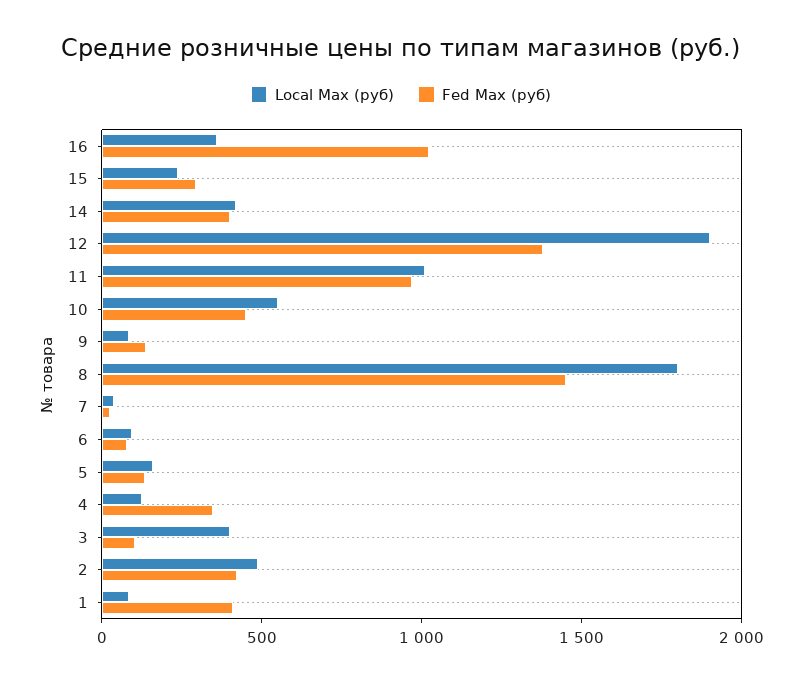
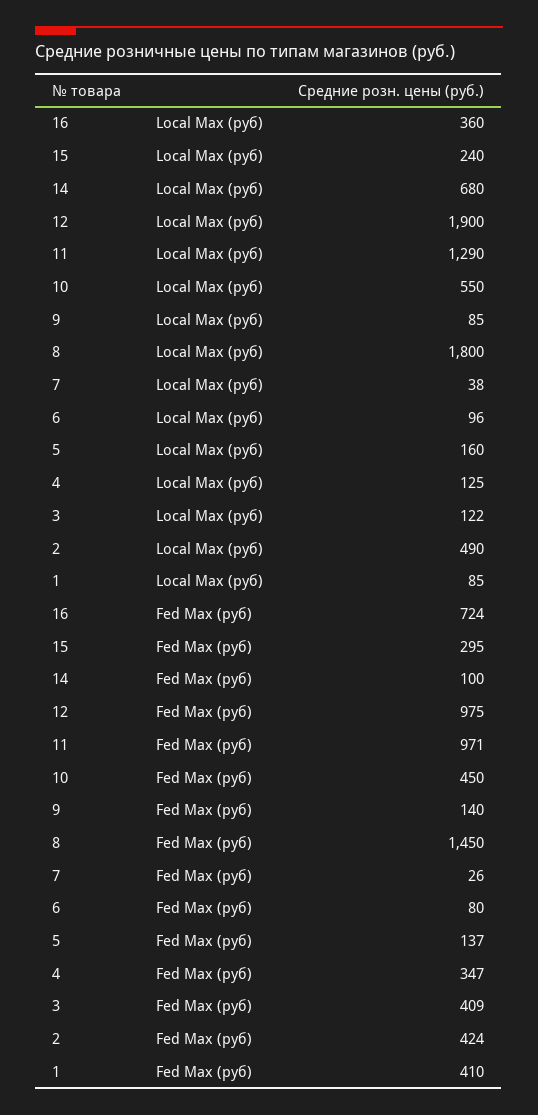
Fed Max (руб), 16: 1000 -> 724
Local Max (руб), 14: 400 -> 680
Fed Max (руб), 14: 400 -> 100
Fed Max (руб), 12: 1400 -> 975
Local Max (руб), 11: 1000 -> 1290
Local Max (руб), 3: 400 -> 122
Fed Max (руб), 3: 100 -> 409

